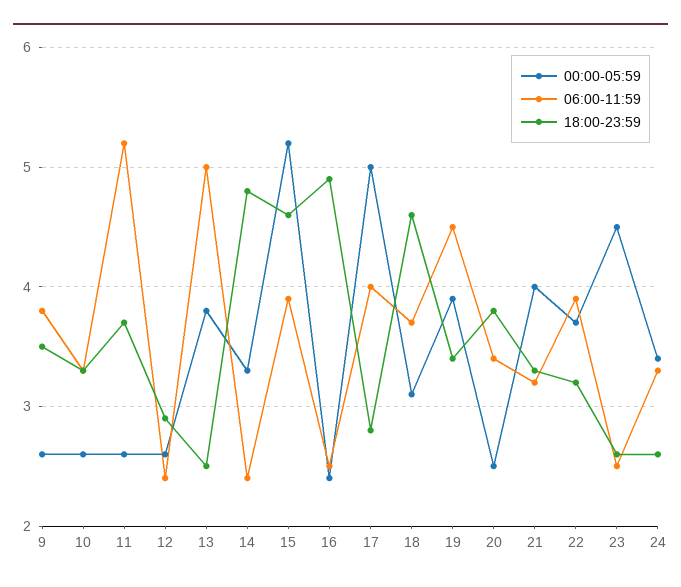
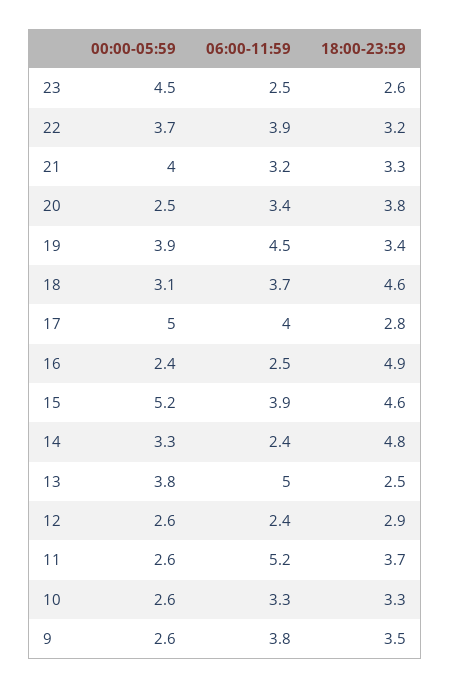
00:00-05:59, 24: 3.4 -> none
06:00-11:59, 24: 3.3 -> none
18:00-23:59, 24: 2.6 -> none

